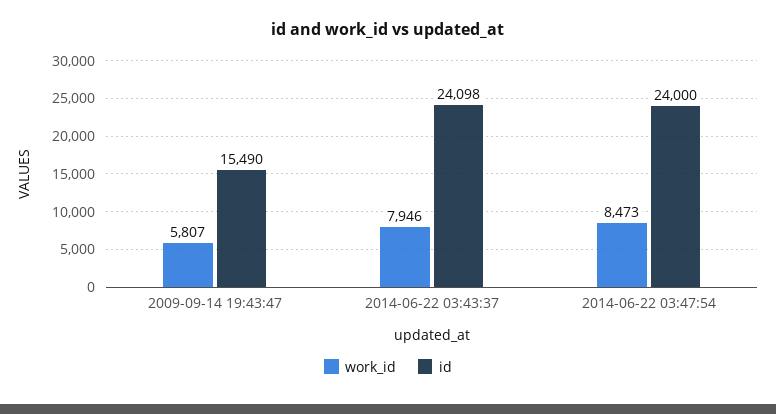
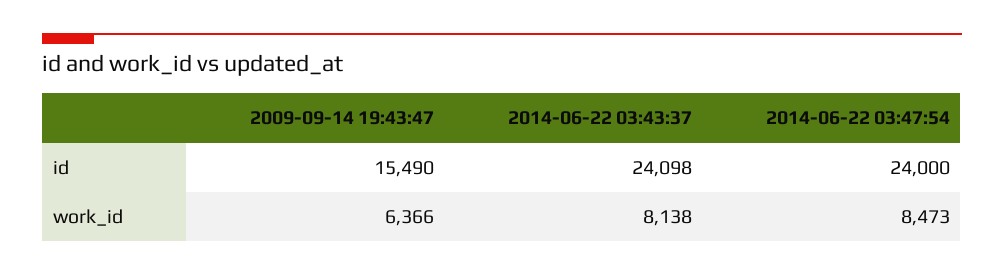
work_id, 2009-09-14 19:43:47: 5807 -> 6366
work_id, 2014-06-22 03:43:37: 7946 -> 8138

